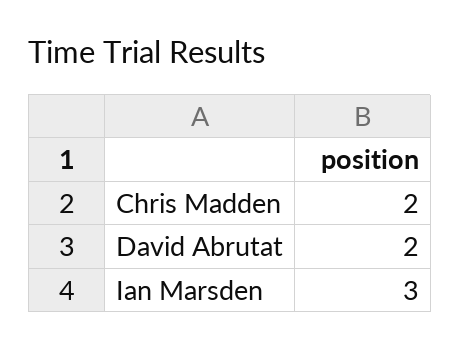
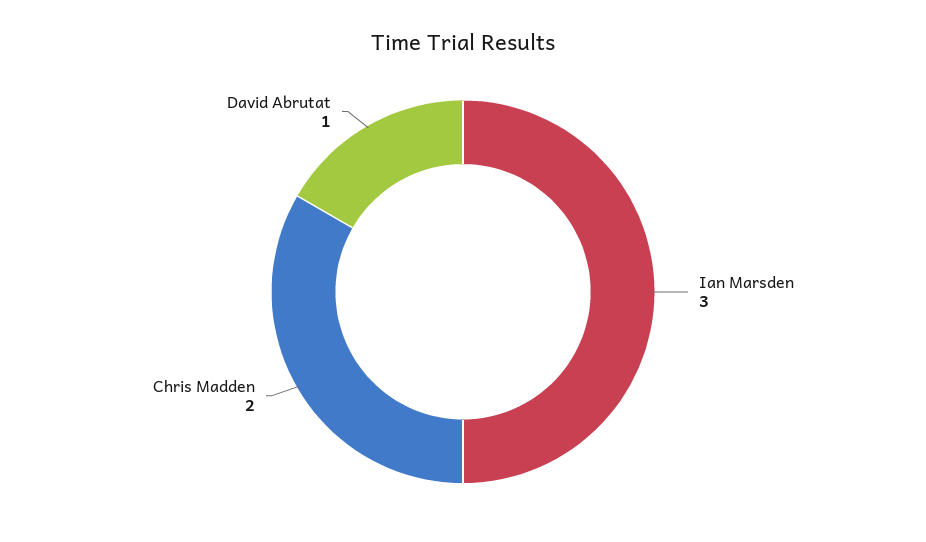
David Abrutat: 2 -> 1

